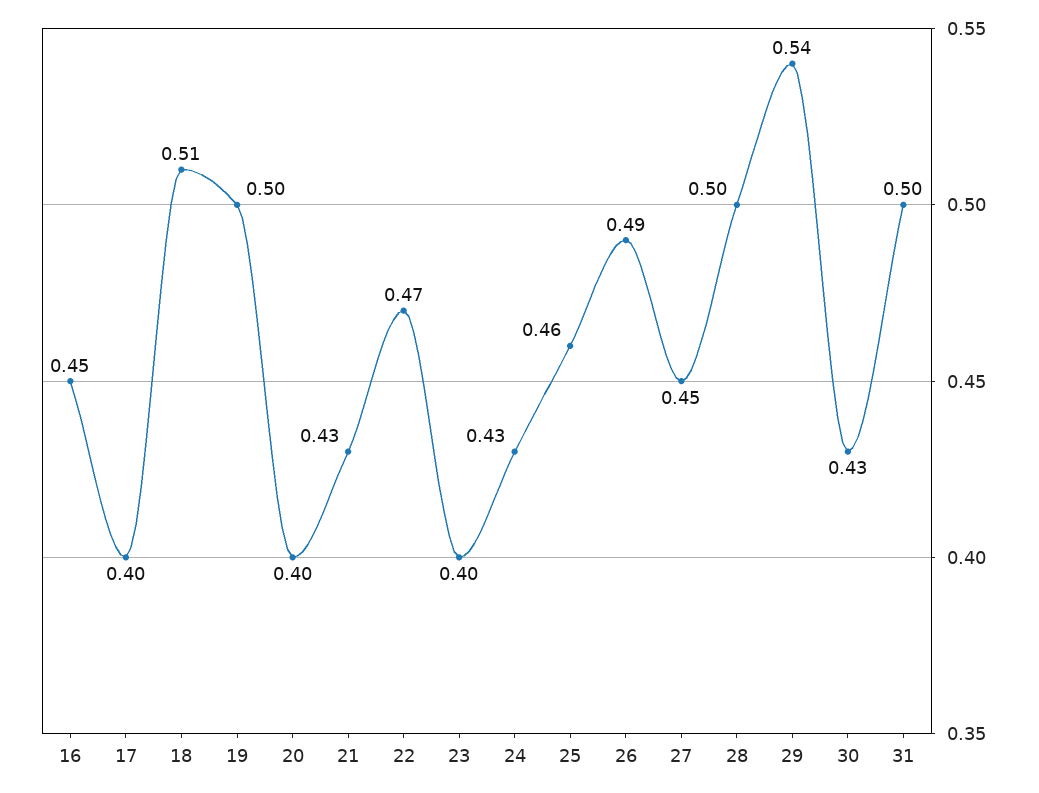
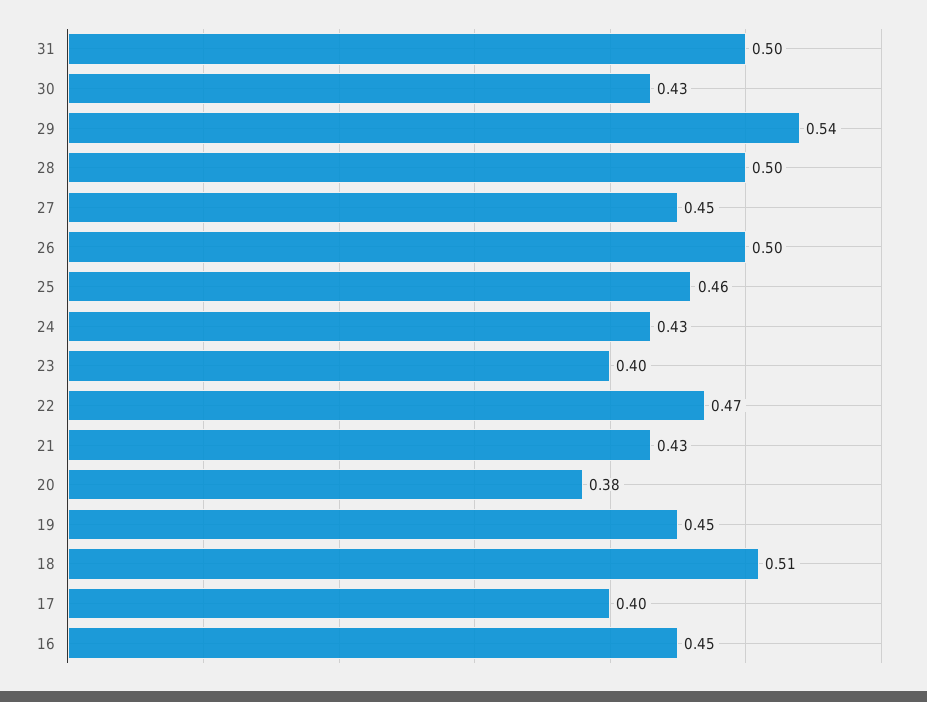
19: 0.5 -> 0.45
20: 0.4 -> 0.38
26: 0.49 -> 0.5

